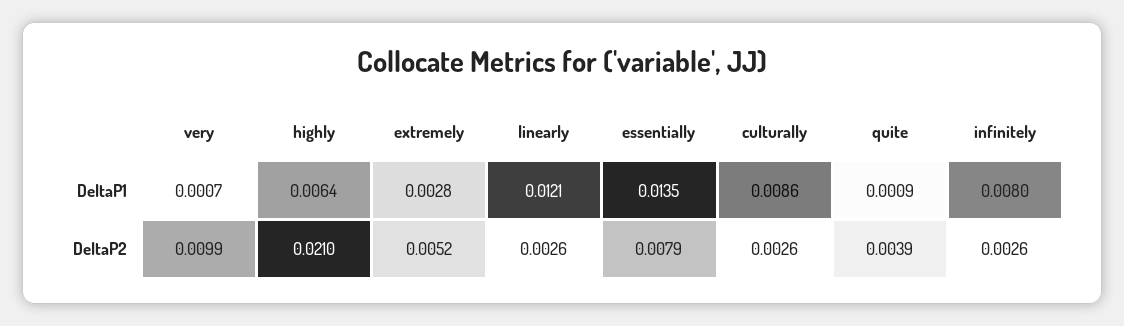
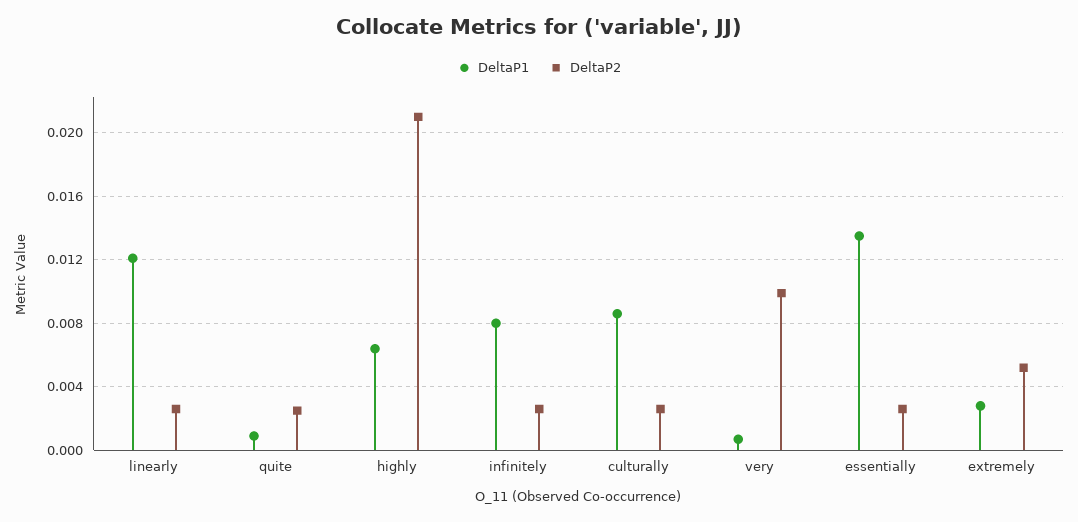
DeltaP2, essentially: 0.0079 -> 0.0025
DeltaP2, quite: 0.0039 -> 0.0025

